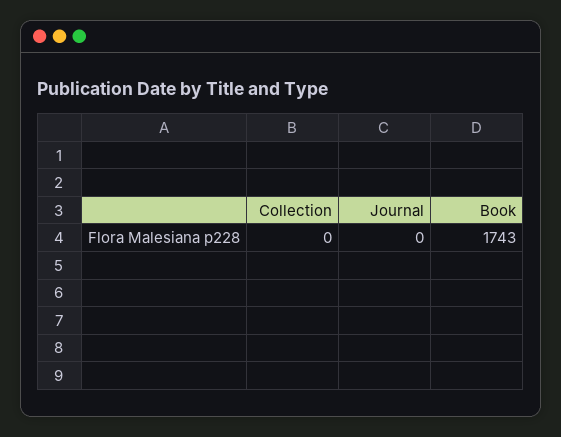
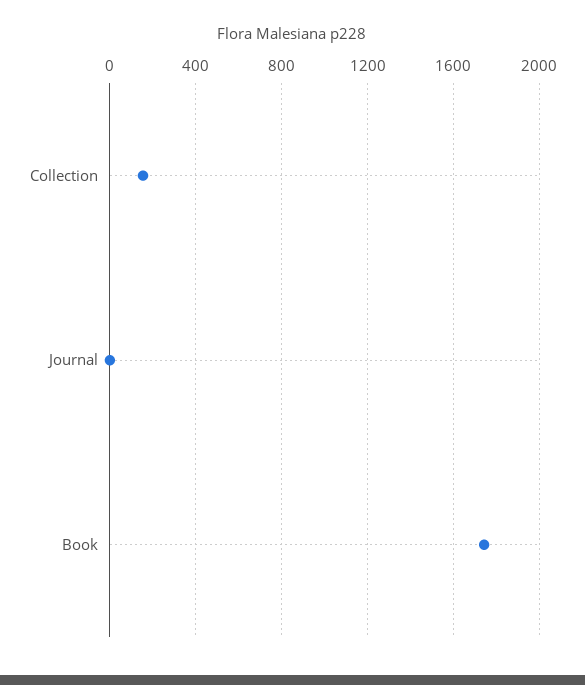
Collection: 0 -> 150

